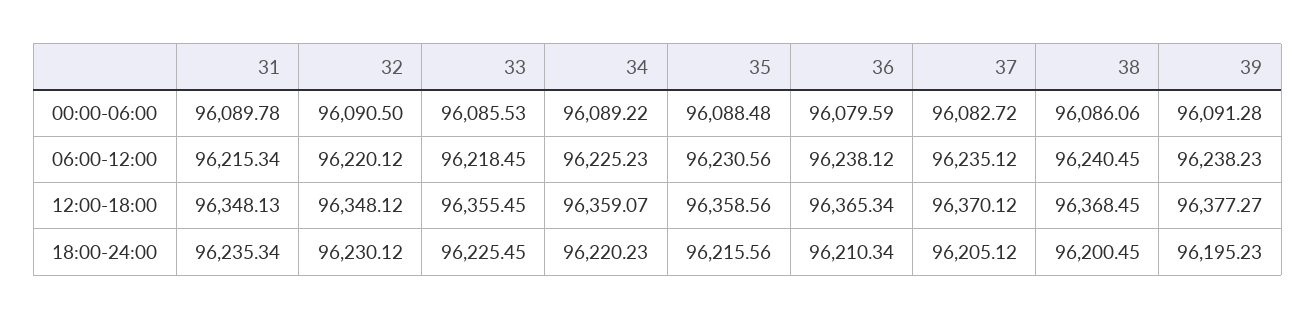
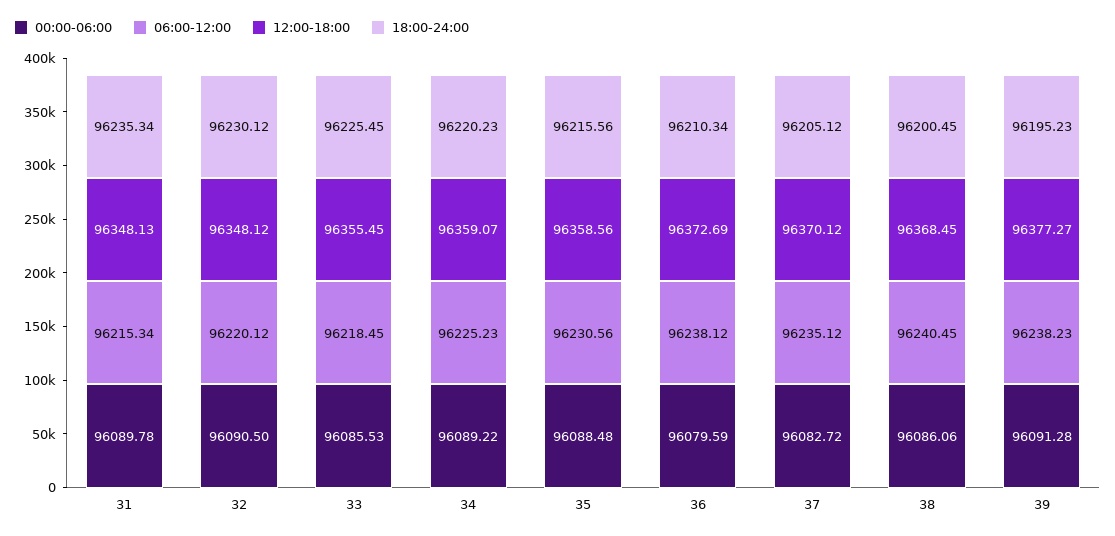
12:00-18:00, 36: 96365.34 -> 96372.69

